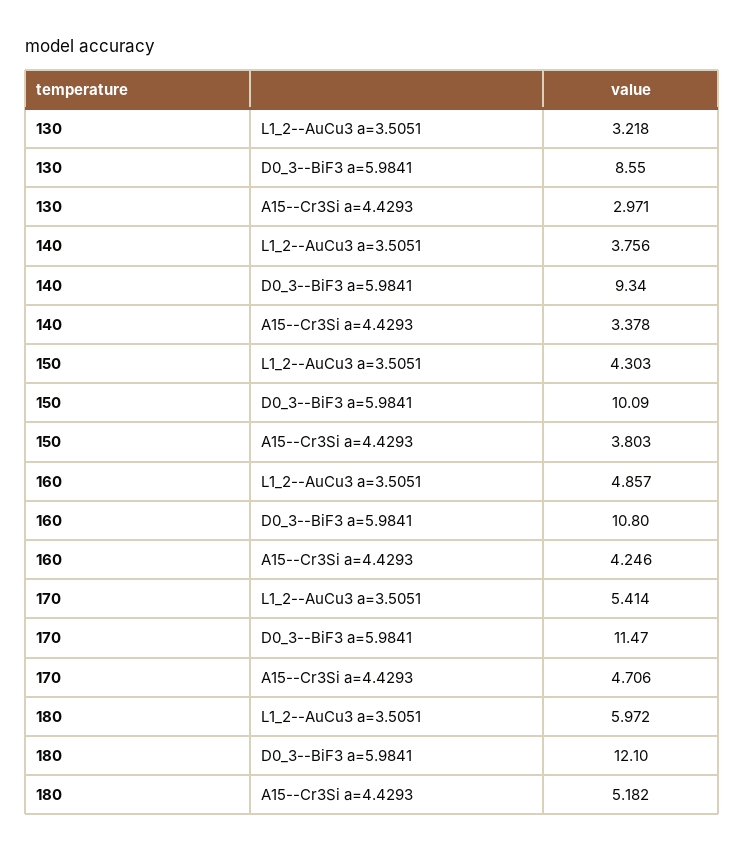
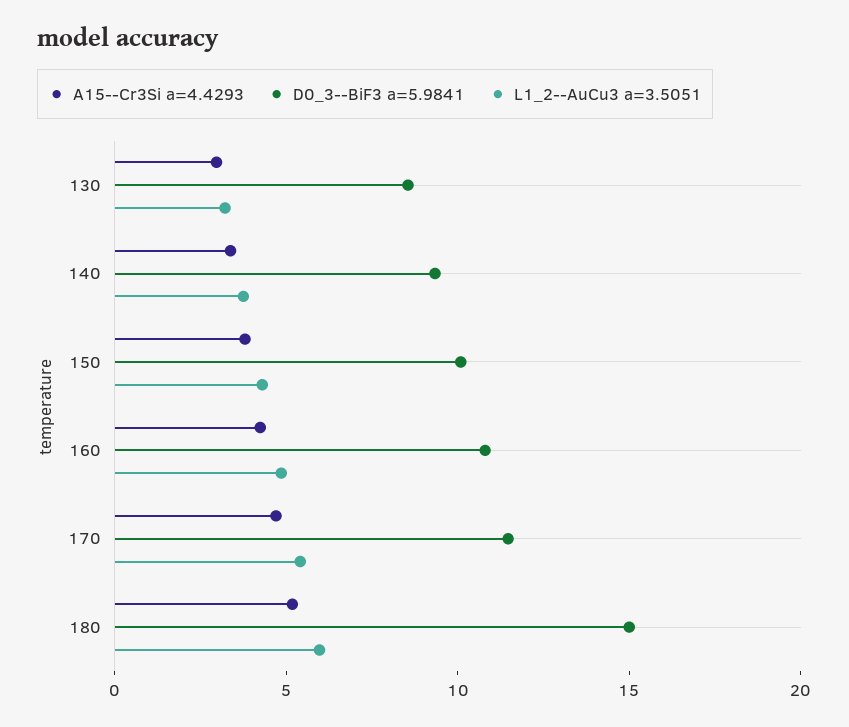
D0_3--BiF3 a=5.9841, 180: 12.1 -> 15

